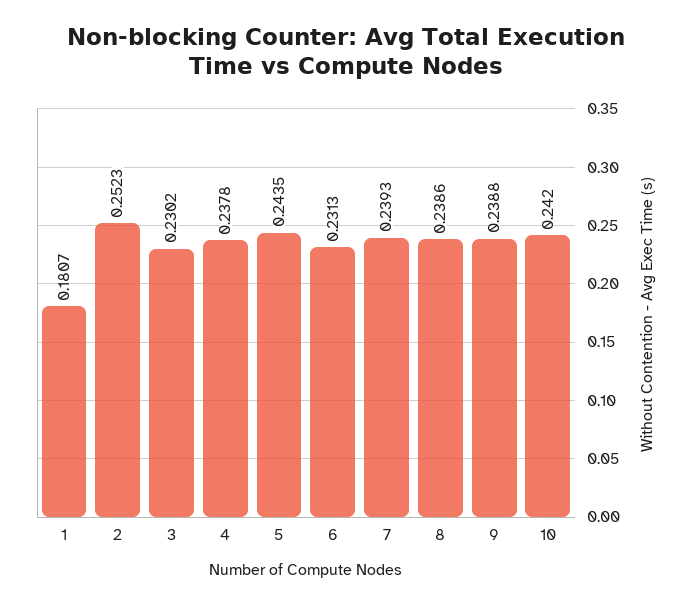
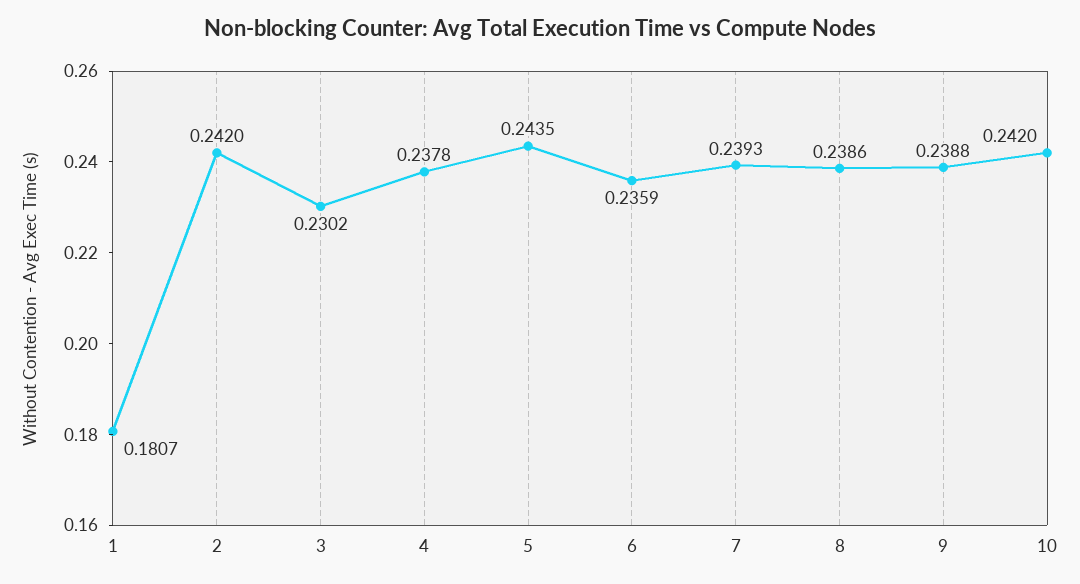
2: 0.2523 -> 0.242
6: 0.2313 -> 0.2359

